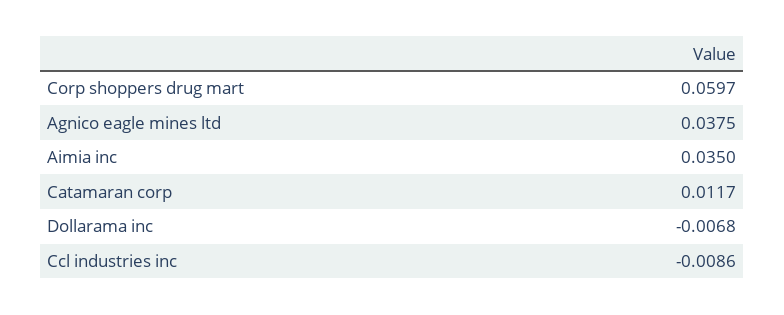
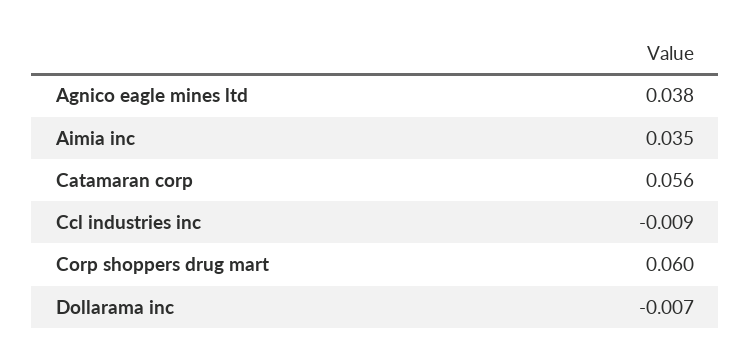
Catamaran corp: 0.0117 -> 0.056

